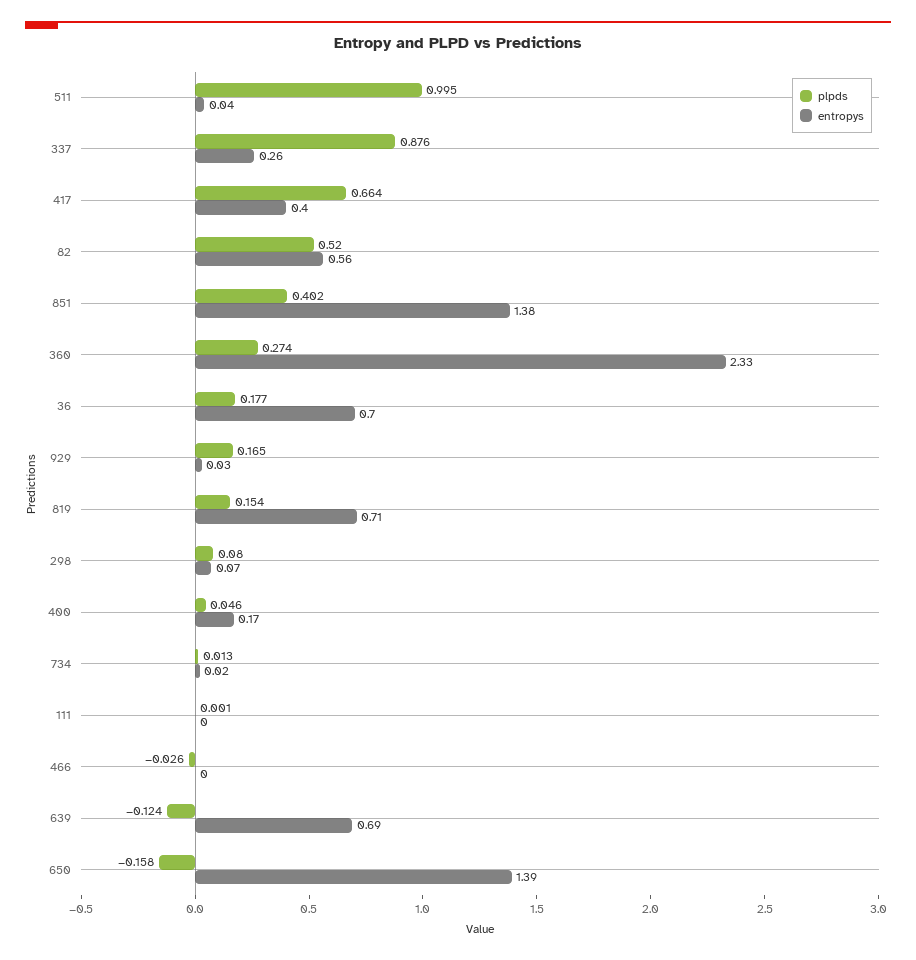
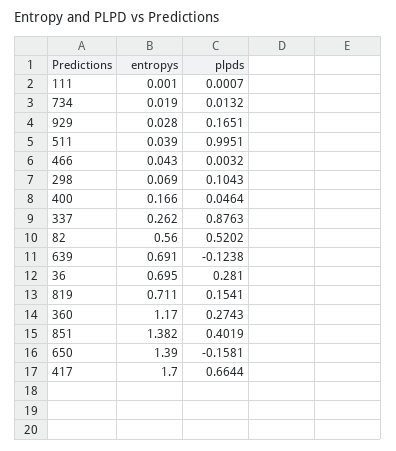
entropys, 417: 0.4 -> 1.7
entropys, 360: 2.33 -> 1.17
plpds, 36: 0.177 -> 0.281
plpds, 298: 0.08 -> 0.1043
plpds, 466: -0.026 -> 0.0032
entropys, 466: 0 -> 0.043

